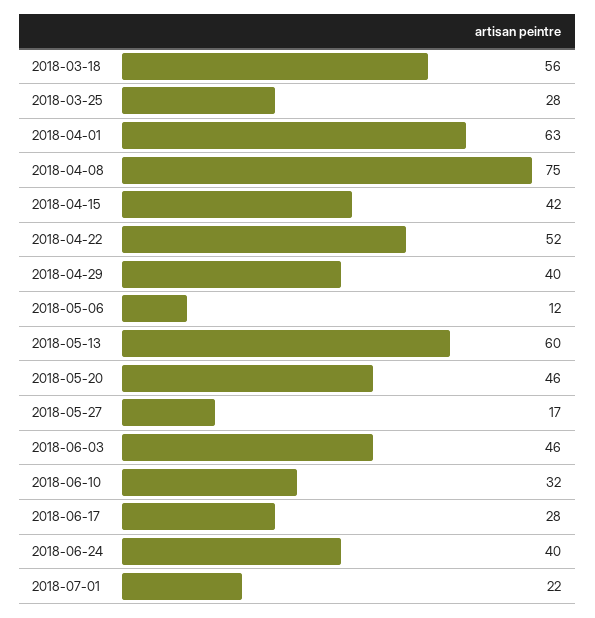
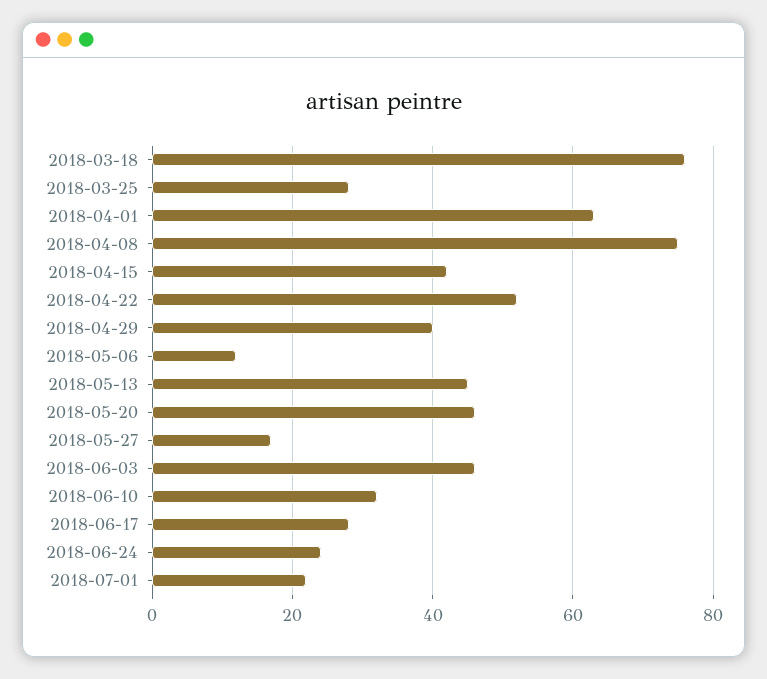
2018-03-18: 56 -> 75
2018-05-13: 60 -> 45
2018-06-24: 40 -> 25

